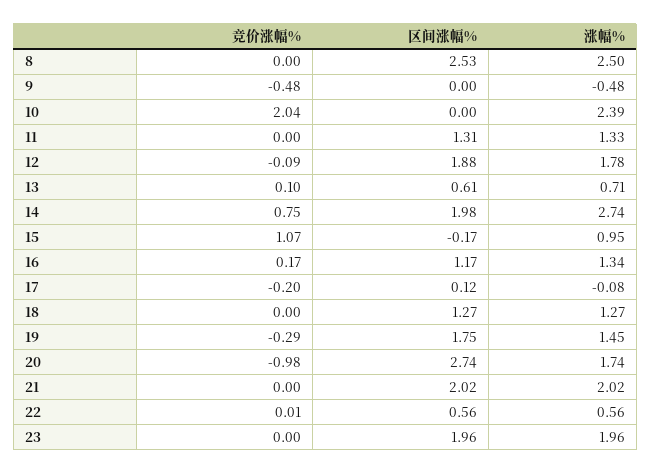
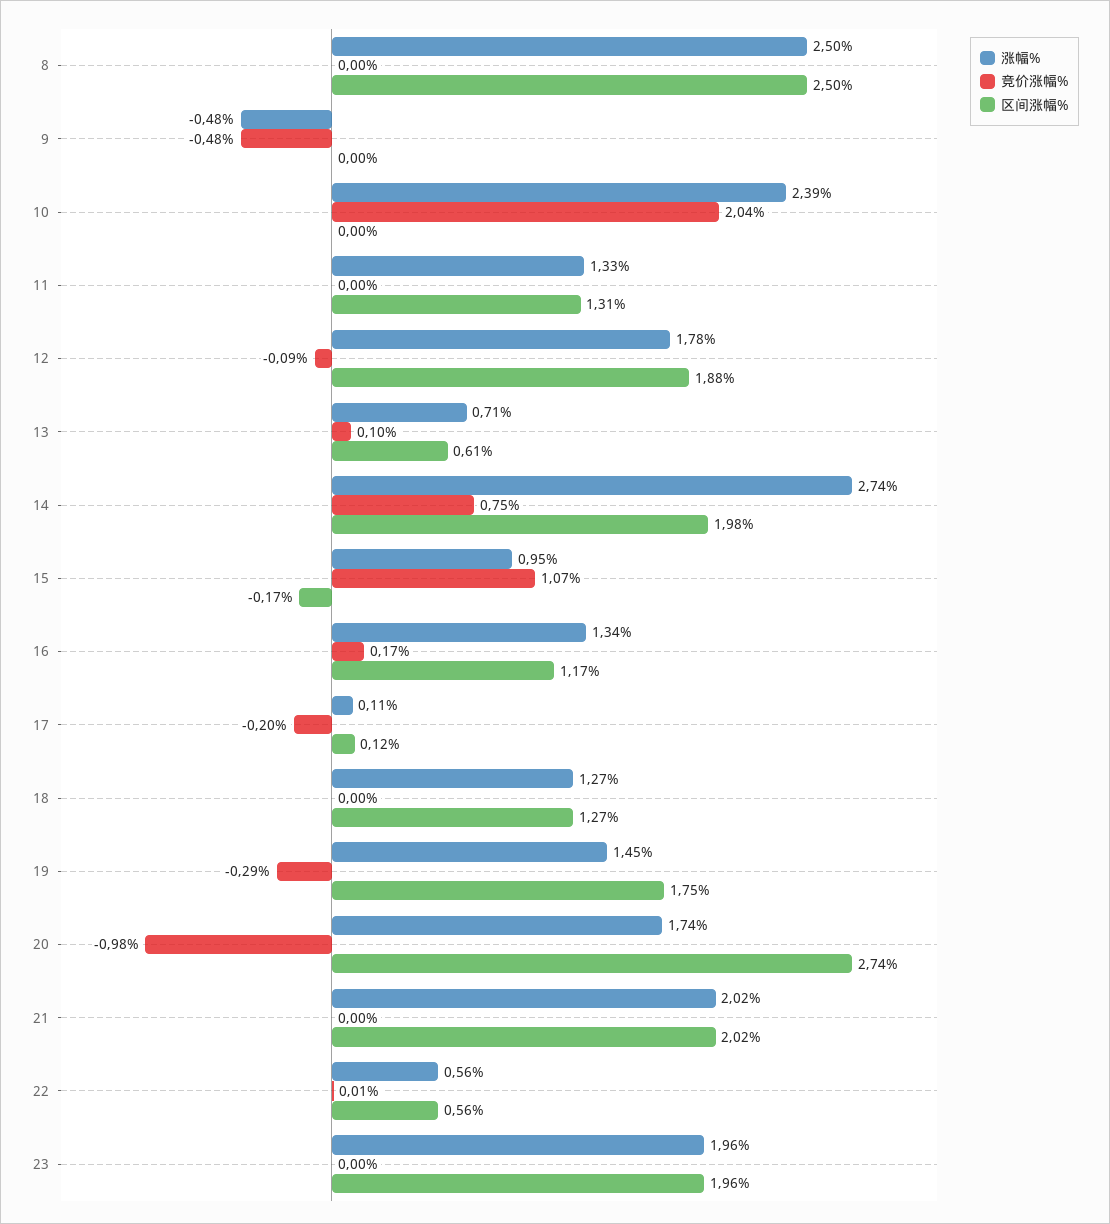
区间涨幅%, 8: 2.53 -> 2.5
涨幅%, 17: -0.08 -> 0.11

